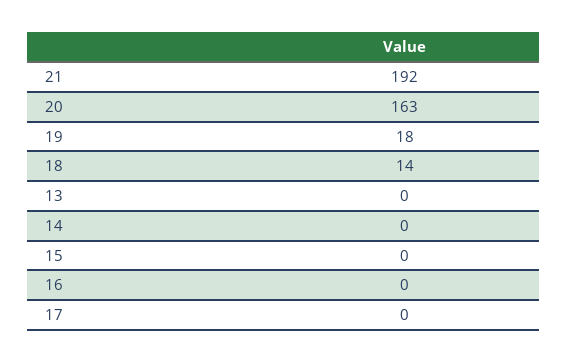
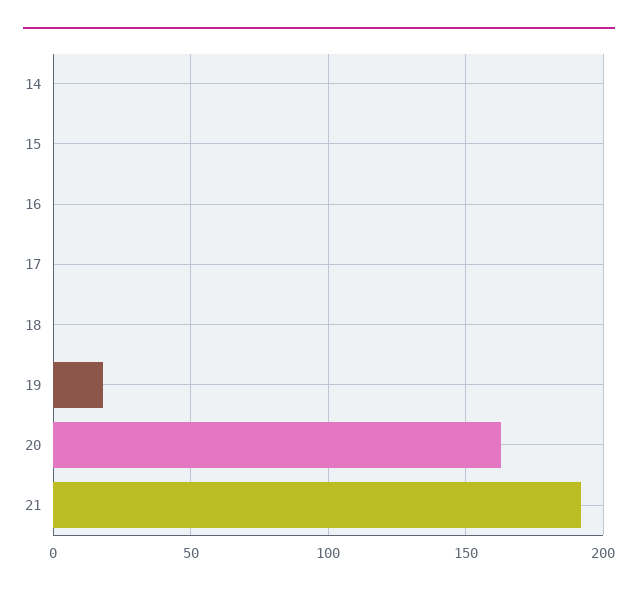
18: 14 -> 0
13: 0 -> none

